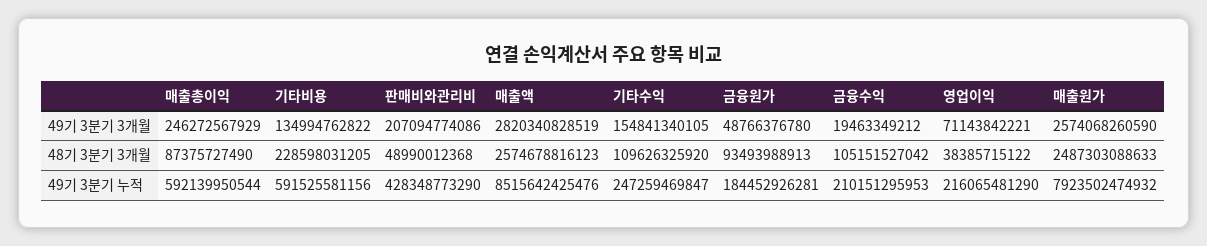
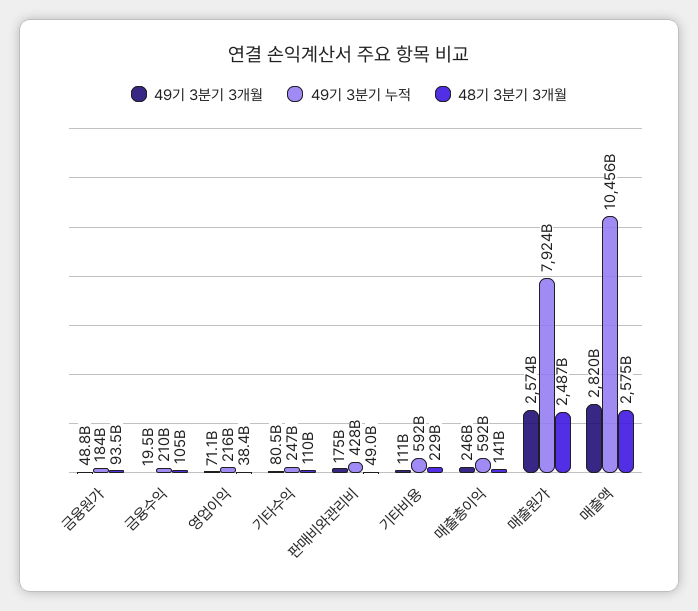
49기 3분기 3개월, 기타비용: 134994762822 -> 111000000000
49기 3분기 3개월, 판매비와관리비: 207094774086 -> 175000000000
49기 3분기 3개월, 기타수익: 154841340105 -> 80500000000
48기 3분기 3개월, 매출총이익: 87375727490 -> 141000000000
49기 3분기 누적, 매출액: 8515642425476 -> 10456000000000

